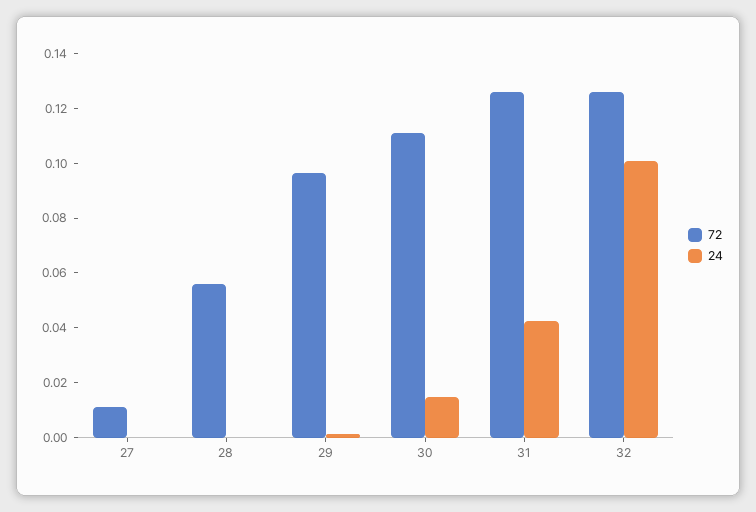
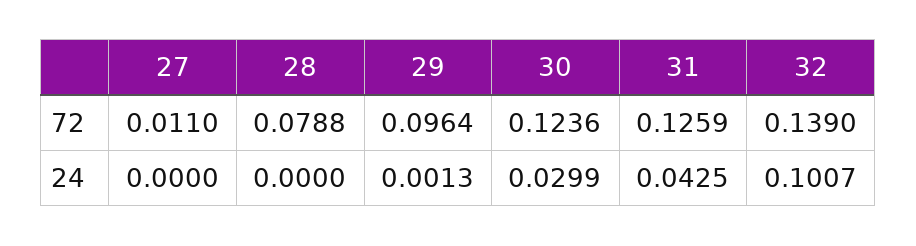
72, 28: 0.055 -> 0.0788
72, 30: 0.11 -> 0.1236
24, 30: 0.015 -> 0.0299
72, 32: 0.125 -> 0.139

